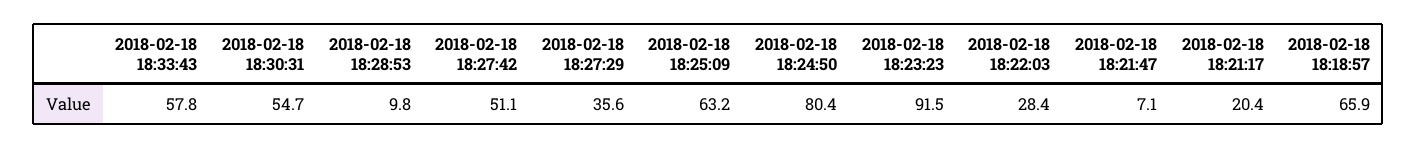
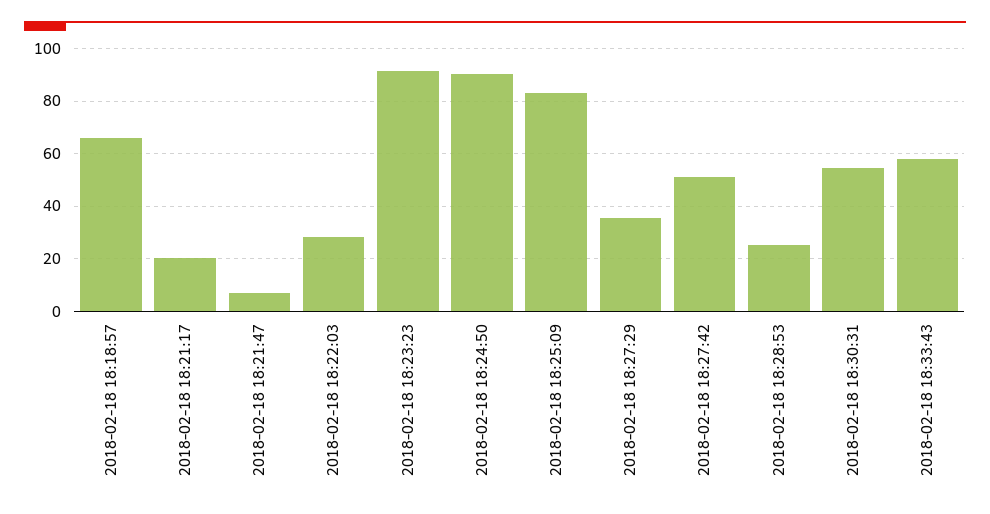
2018-02-18 18:28:53: 9.8 -> 25
2018-02-18 18:25:09: 63.2 -> 82.5
2018-02-18 18:24:50: 80.4 -> 90

